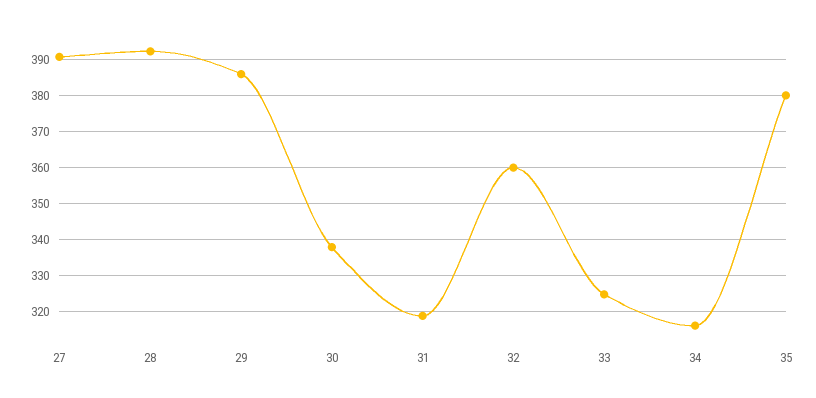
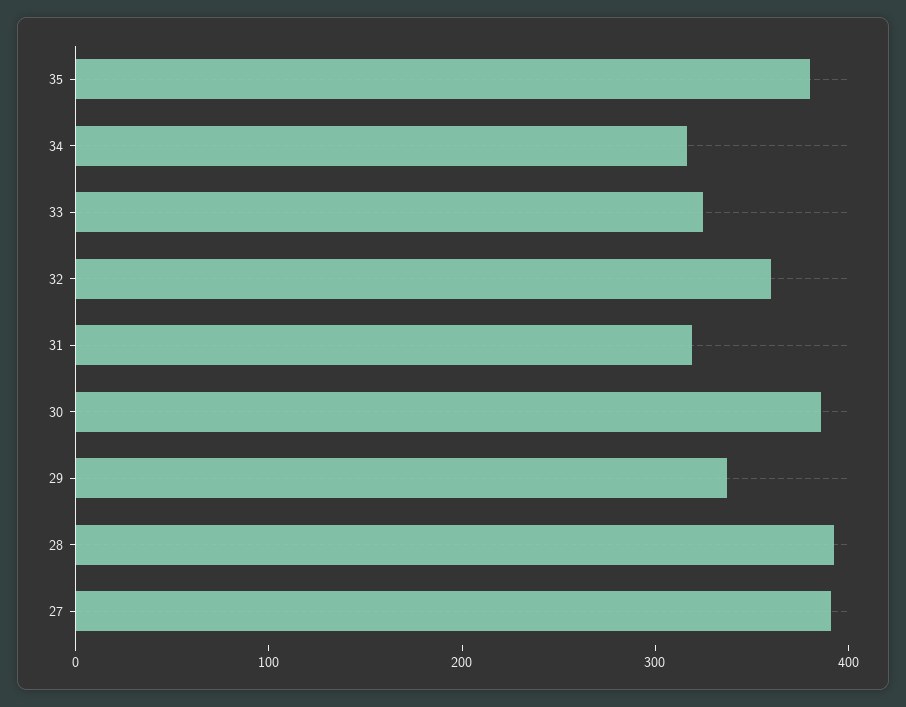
29: 386 -> 340
30: 338 -> 380

